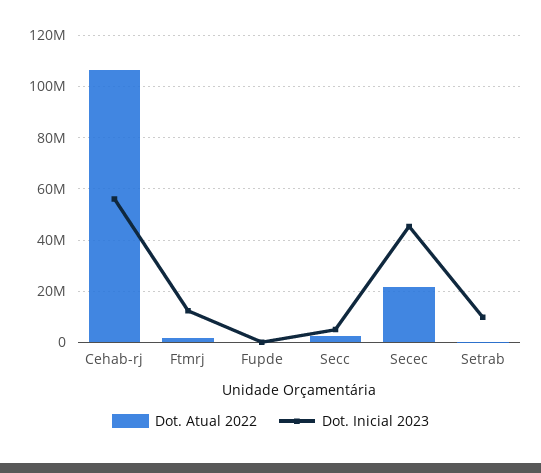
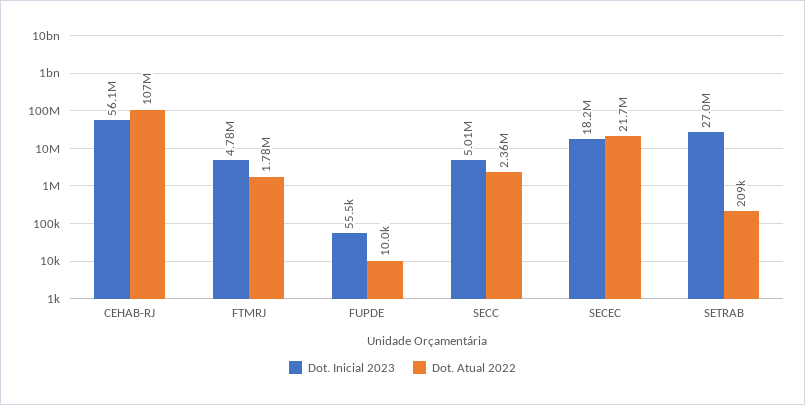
Dot. Inicial 2023, Ftmrj: 12500000 -> 4780000
Dot. Inicial 2023, Secec: 45000000 -> 18200000
Dot. Inicial 2023, Setrab: 10000000 -> 27000000

